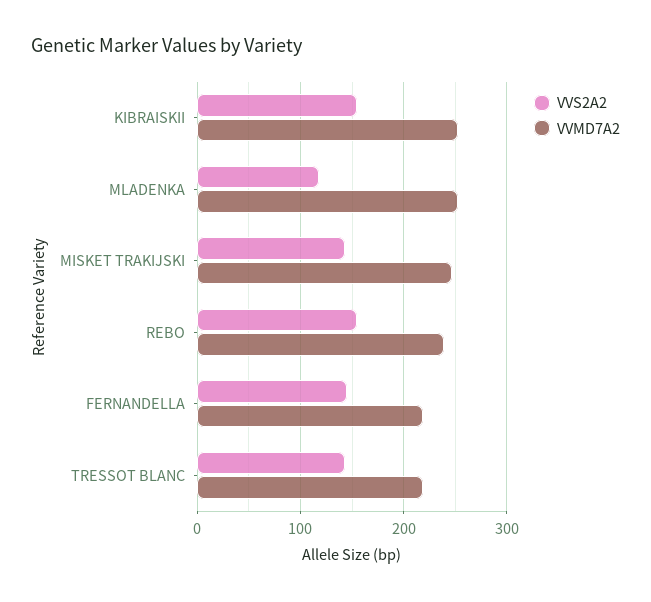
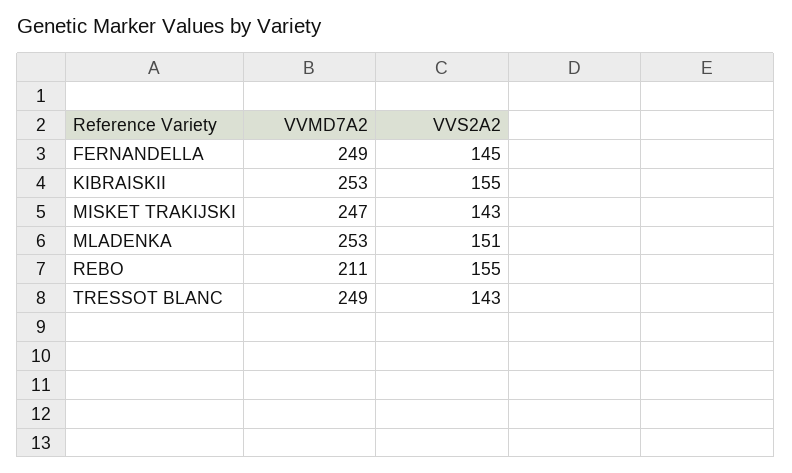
VVS2A2, MLADENKA: 120 -> 151
VVMD7A2, REBO: 240 -> 211
VVMD7A2, FERNANDELLA: 220 -> 249
VVMD7A2, TRESSOT BLANC: 220 -> 249

